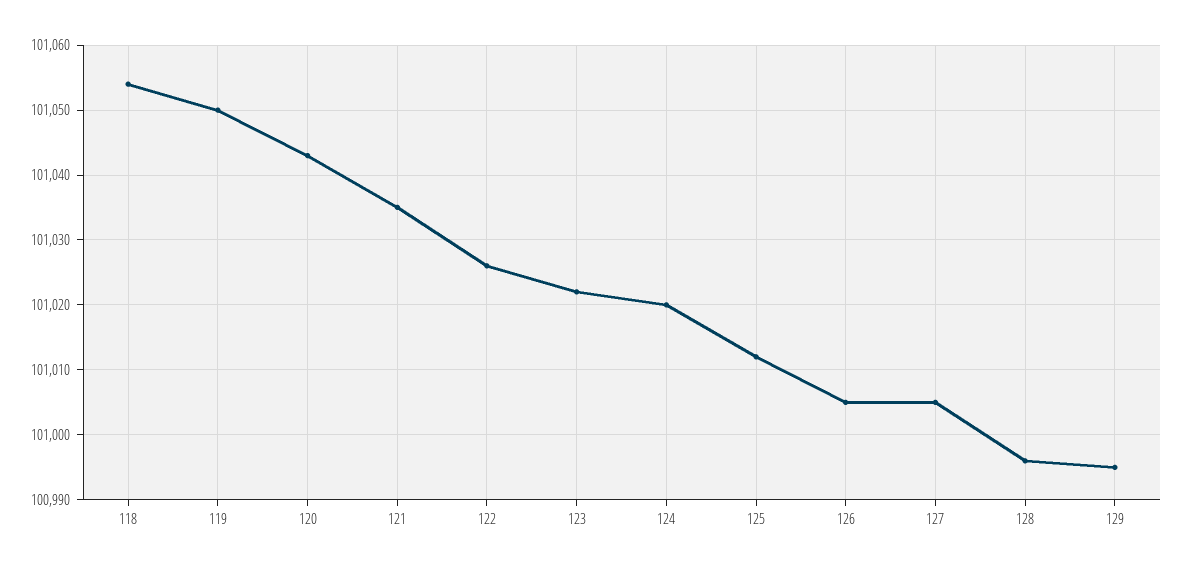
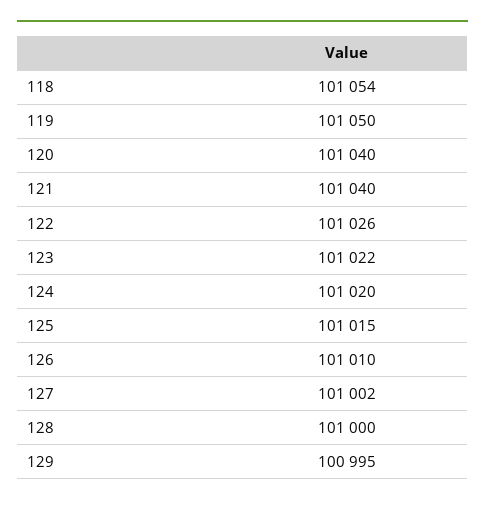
120: 101043 -> 101040
121: 101035 -> 101040
125: 101012 -> 101015
126: 101005 -> 101010
127: 101005 -> 101002
128: 100996 -> 101000

